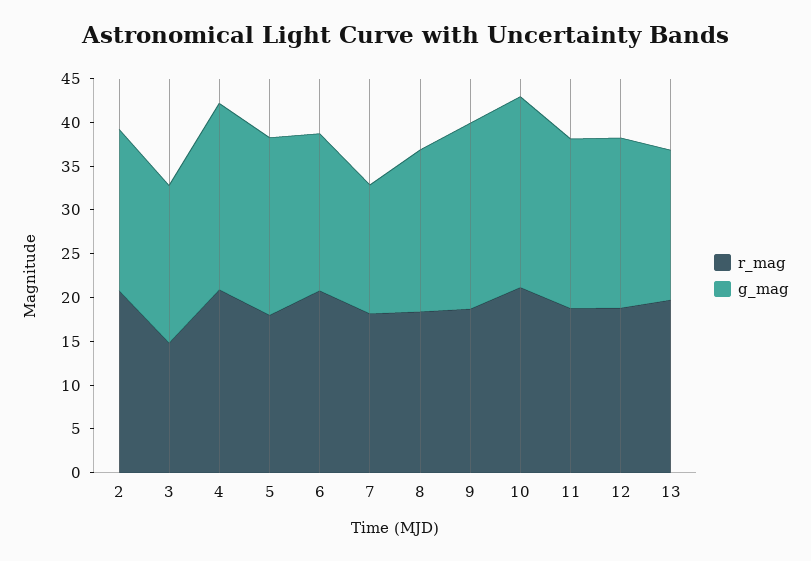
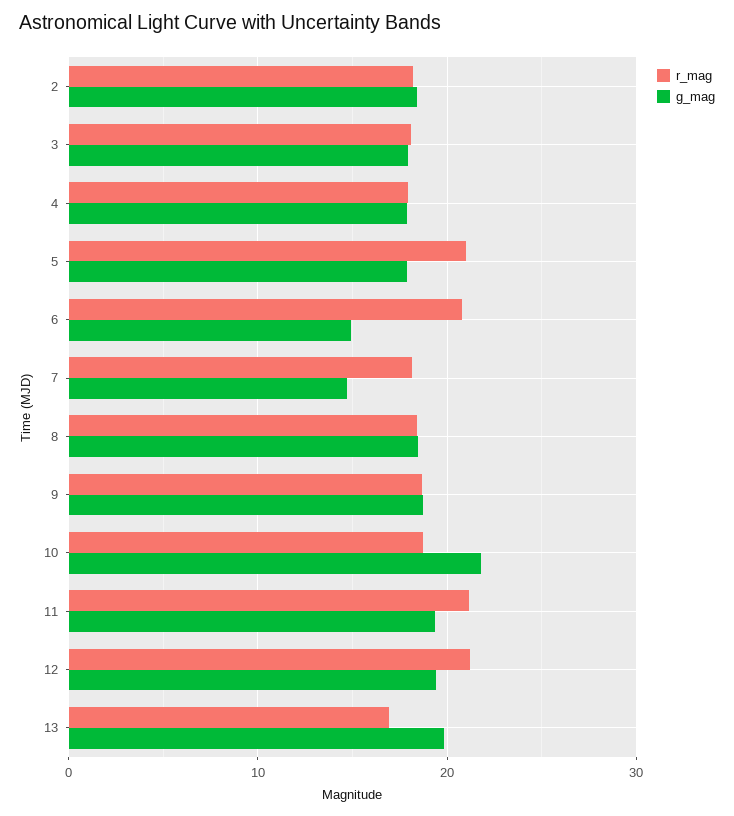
r_mag, 2: 21 -> 18
r_mag, 3: 15 -> 18
r_mag, 4: 21 -> 18
g_mag, 4: 21 -> 18
r_mag, 5: 18 -> 21
g_mag, 5: 20 -> 18
g_mag, 6: 18 -> 15
g_mag, 9: 21 -> 19
r_mag, 10: 21 -> 19
r_mag, 11: 19 -> 21
r_mag, 12: 19 -> 21
r_mag, 13: 20 -> 17
g_mag, 13: 17 -> 20

